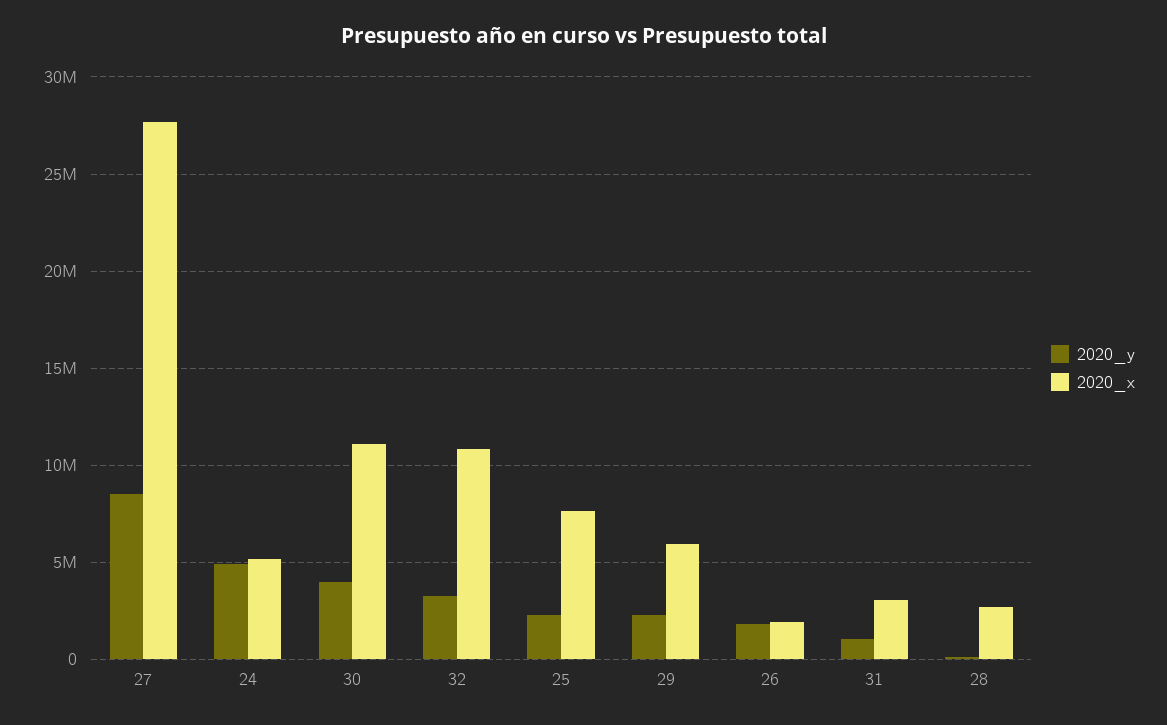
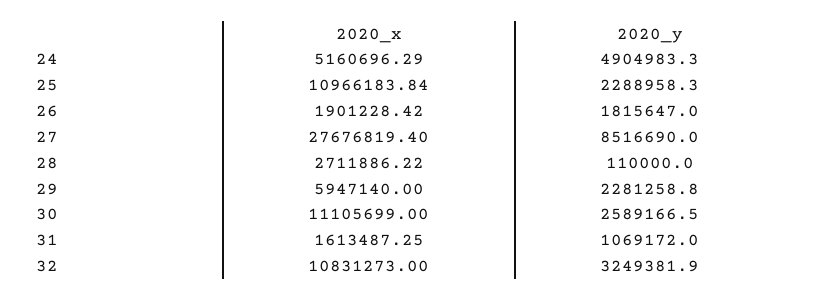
2020_y, 30: 4000000 -> 2589166.5
2020_x, 25: 7500000 -> 10966183.84
2020_x, 31: 3000000 -> 1613487.25

